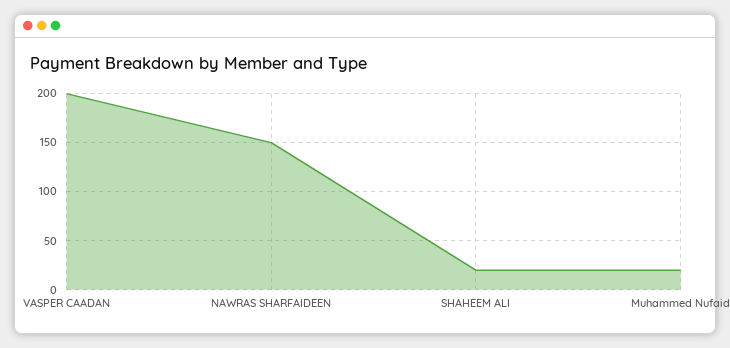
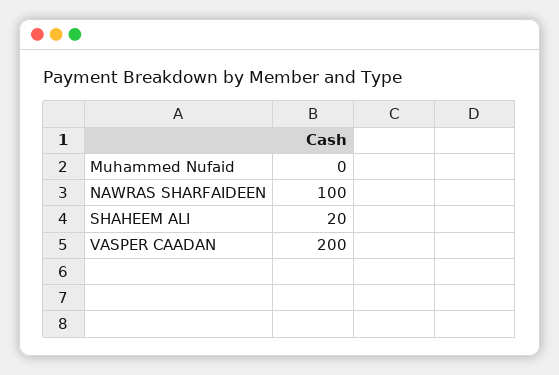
NAWRAS SHARFAIDEEN: 150 -> 100
Muhammed Nufaid: 20 -> 0

